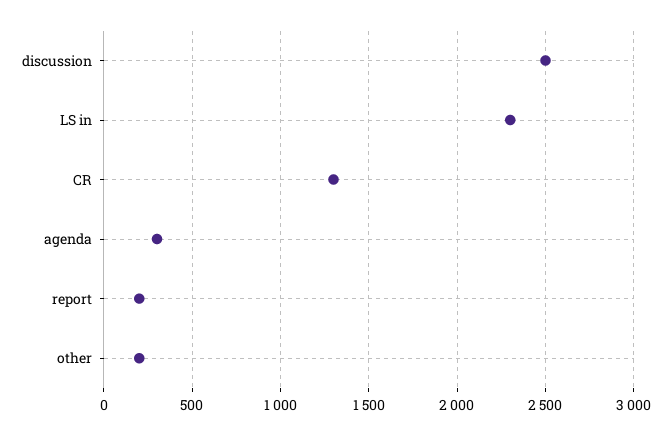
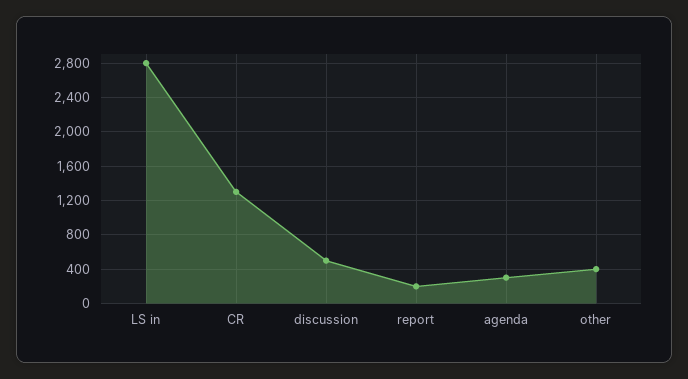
discussion: 2500 -> 500
LS in: 2300 -> 2800
other: 200 -> 400

